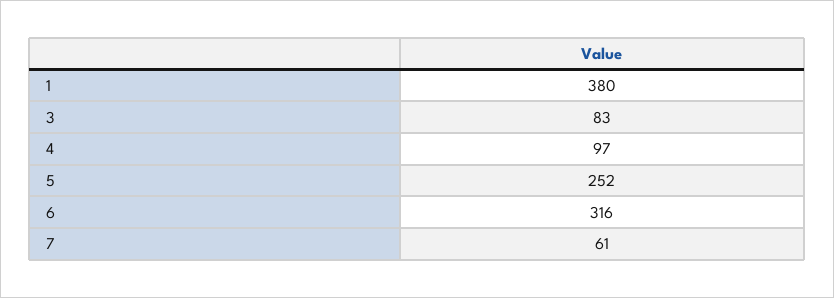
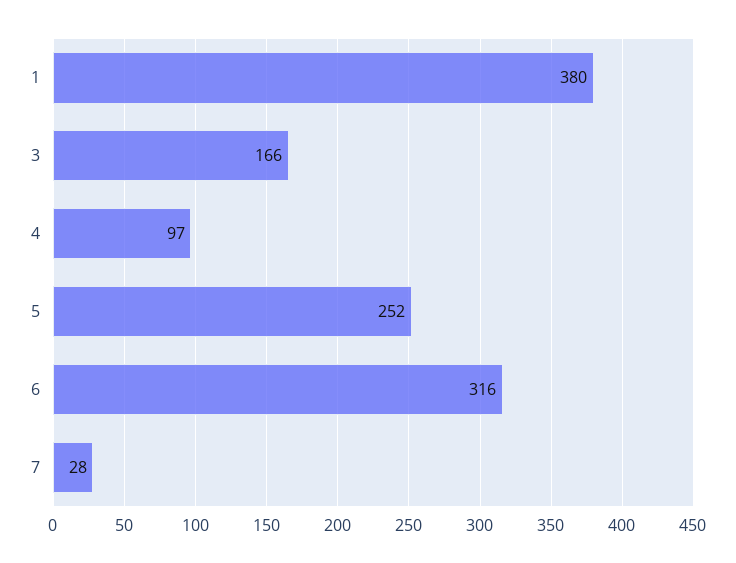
3: 83 -> 166
7: 61 -> 28

